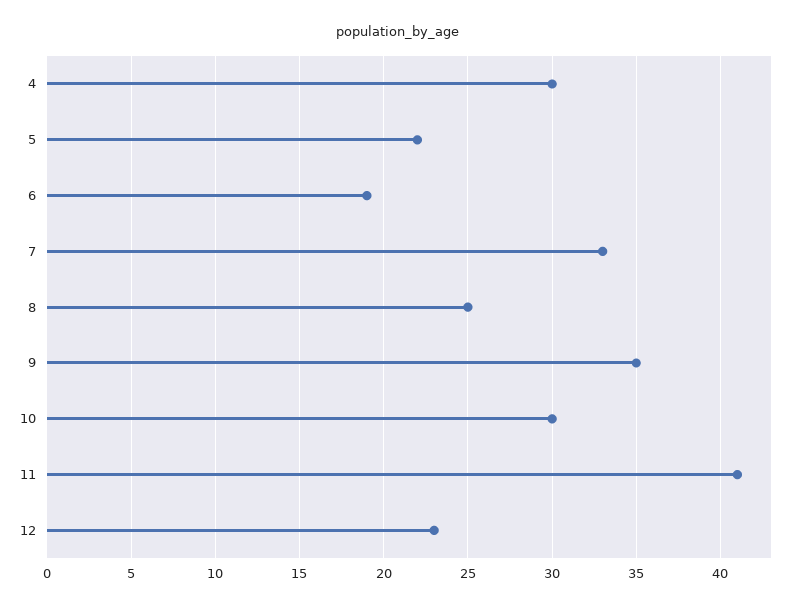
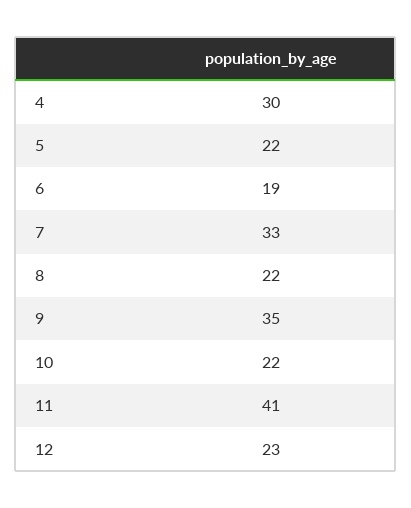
8: 25 -> 22
10: 30 -> 22

